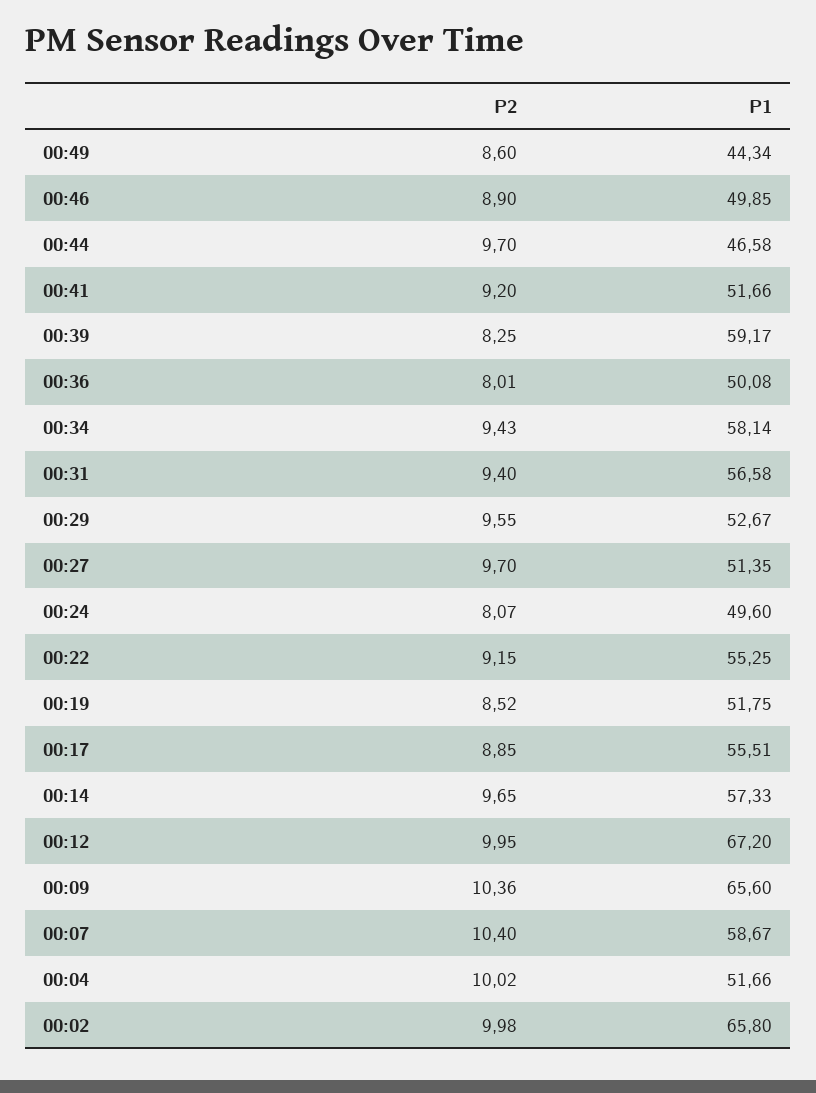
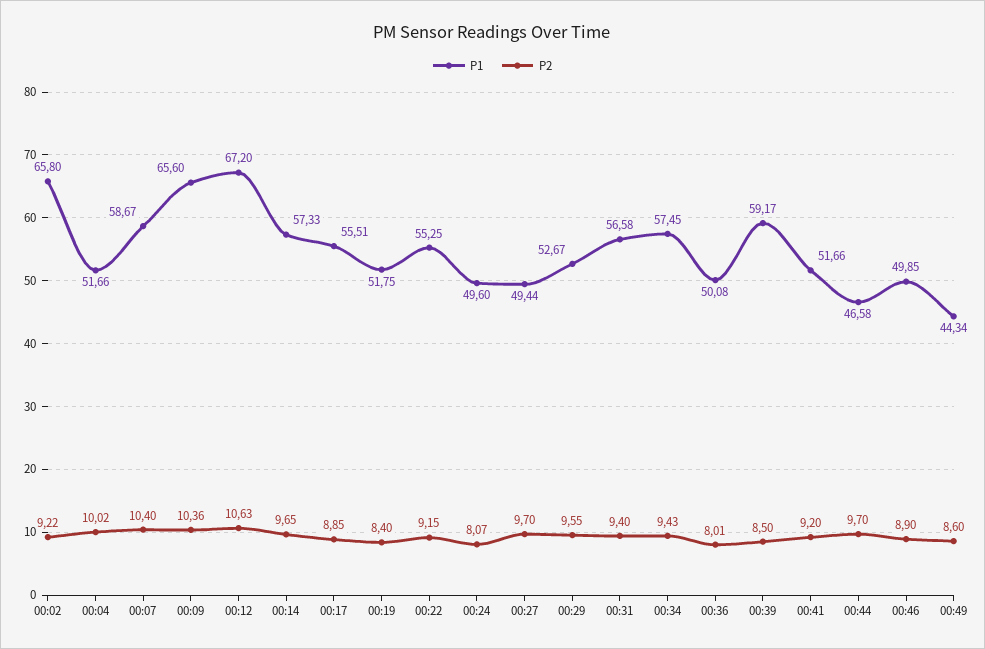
P2, 00:39: 8.25 -> 8.5
P1, 00:34: 58.14 -> 57.45
P1, 00:27: 51.35 -> 49.44
P2, 00:19: 8.52 -> 8.4
P2, 00:12: 9.95 -> 10.63
P2, 00:02: 9.98 -> 9.22

